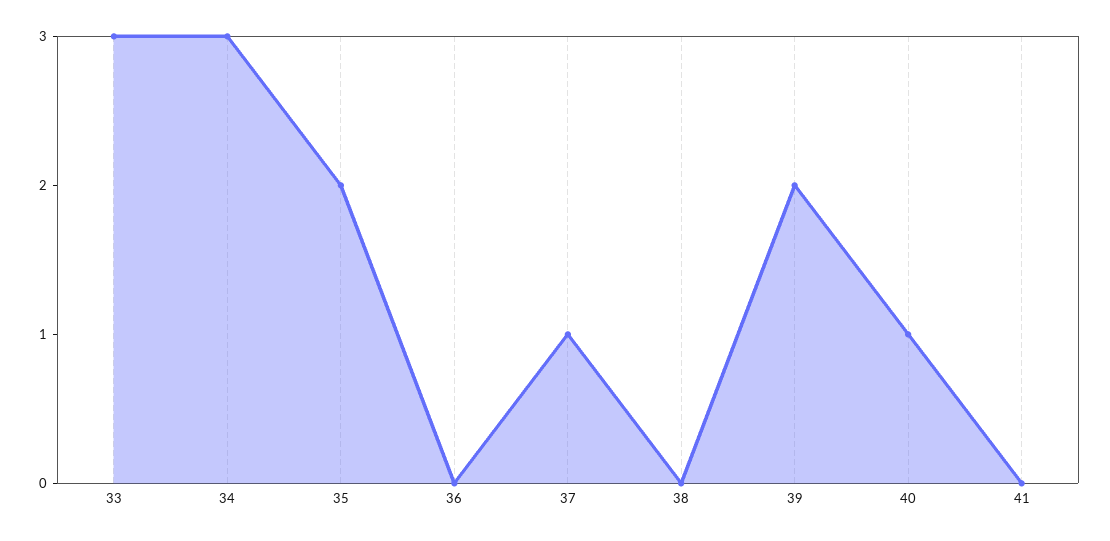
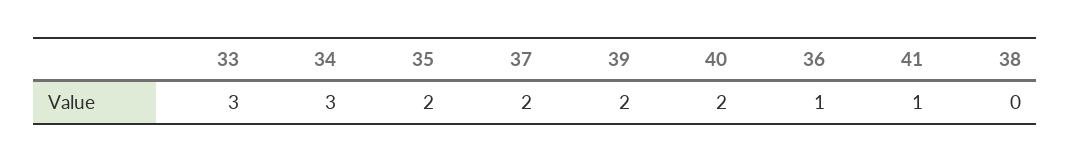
36: 0 -> 1
37: 1 -> 2
40: 1 -> 2
41: 0 -> 1

